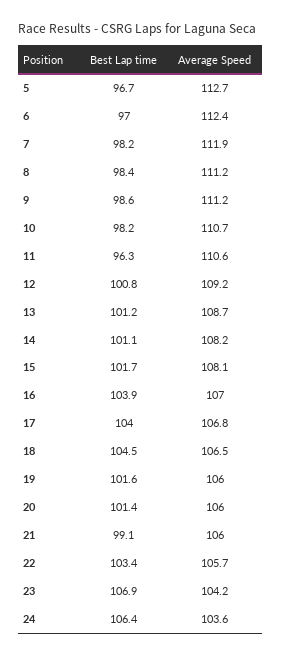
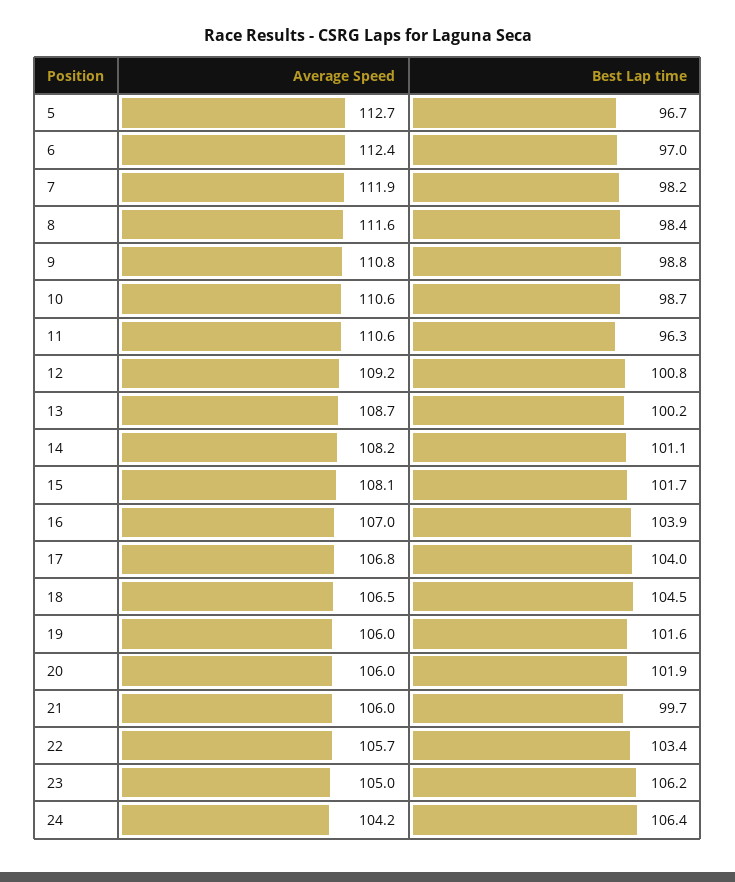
Average Speed, 8: 111.2 -> 111.6
Best Lap time, 9: 98.6 -> 98.8
Average Speed, 9: 111.2 -> 110.8
Best Lap time, 10: 98.2 -> 98.7
Average Speed, 10: 110.7 -> 110.6
Best Lap time, 13: 101.2 -> 100.2
Best Lap time, 20: 101.4 -> 101.9
Best Lap time, 21: 99.1 -> 99.7
Best Lap time, 23: 106.9 -> 106.2
Average Speed, 23: 104.2 -> 105
Average Speed, 24: 103.6 -> 104.2

